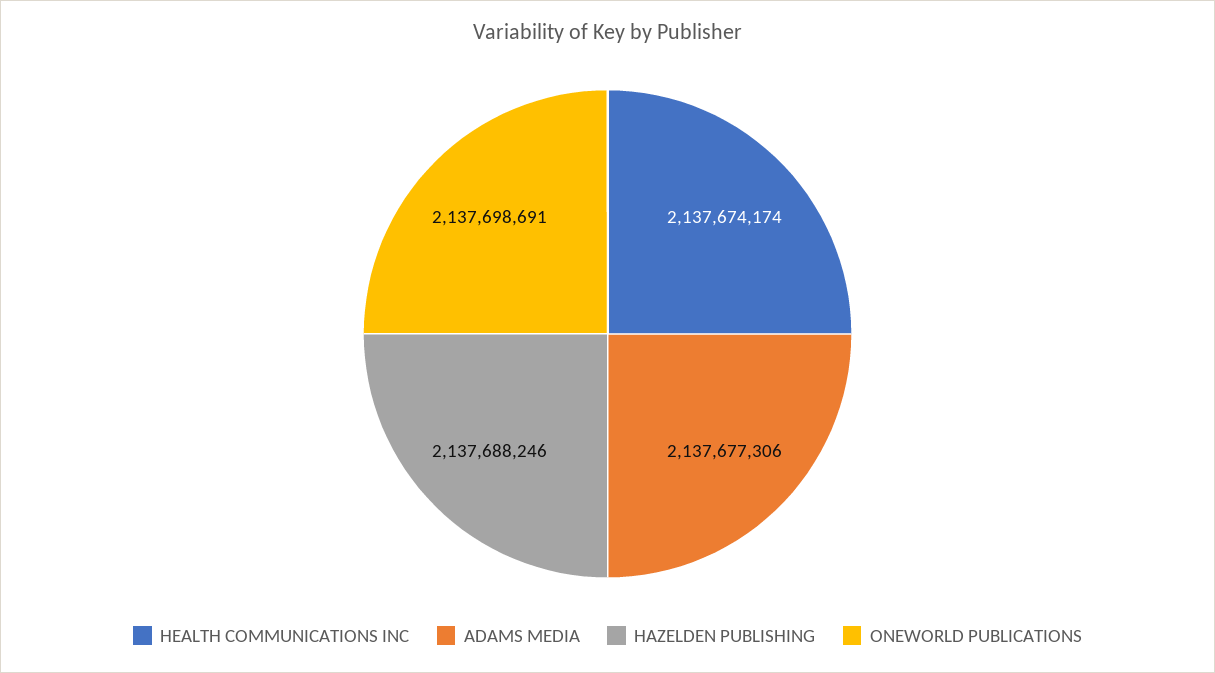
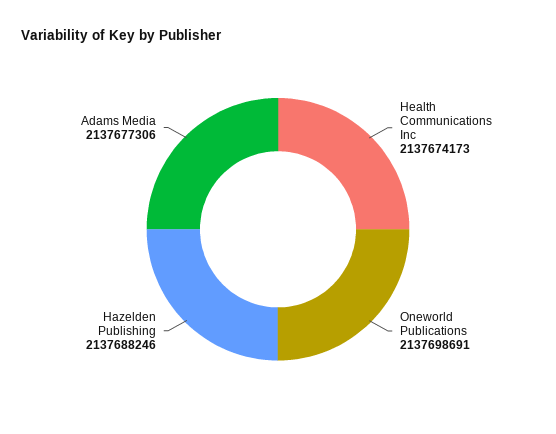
HEALTH COMMUNICATIONS INC: 2137674174 -> 2137674173

